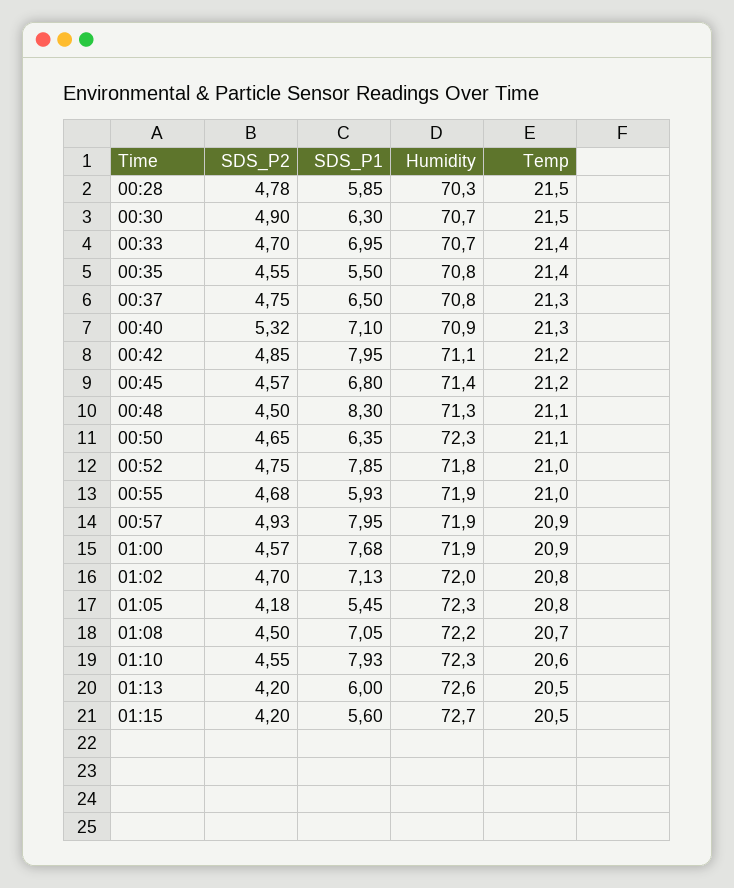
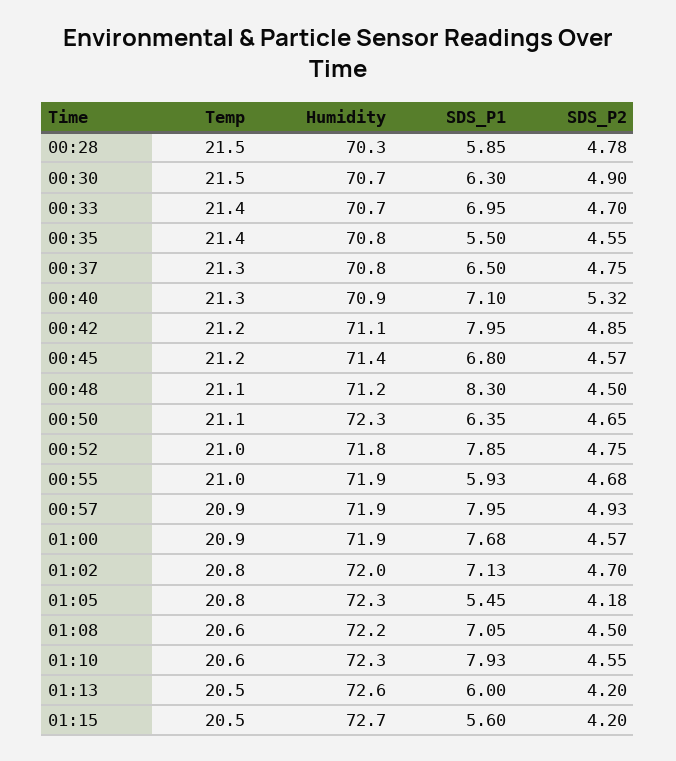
Humidity, 00:48: 71.3 -> 71.2
Temp, 01:08: 20.7 -> 20.6

